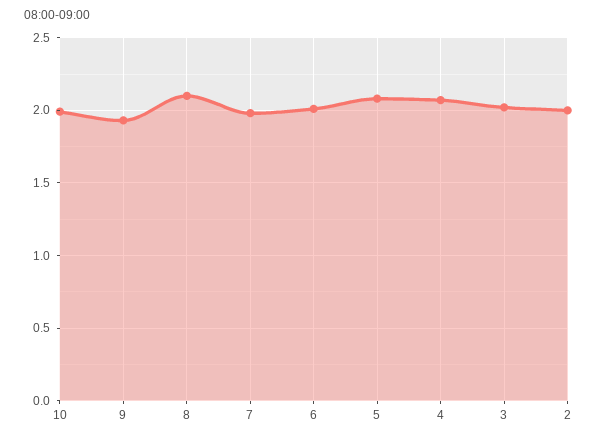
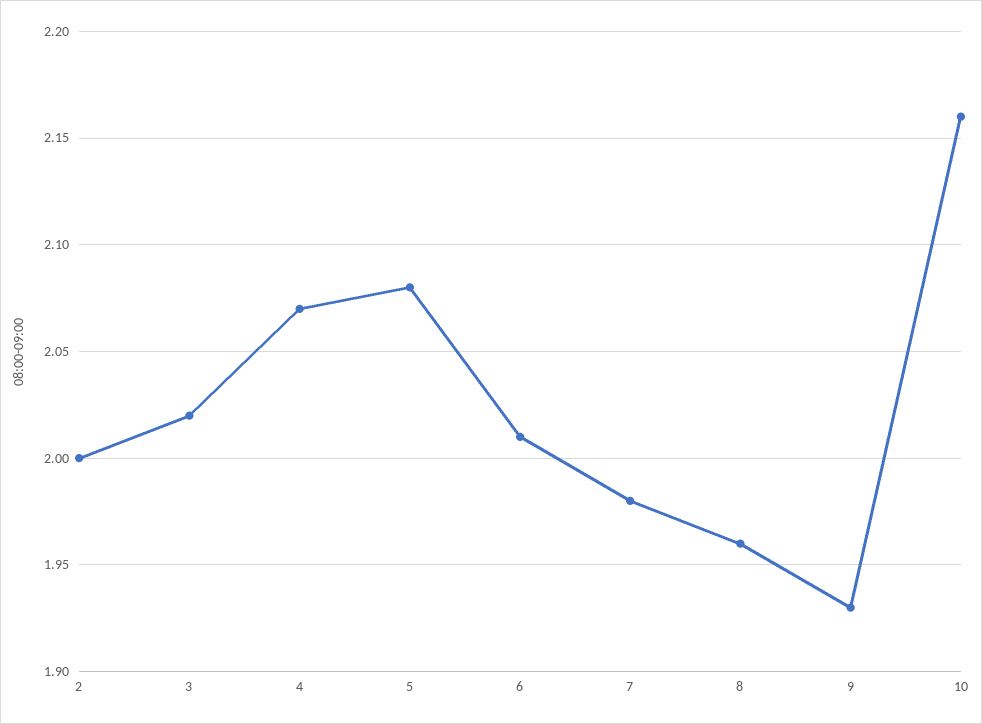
10: 2 -> 2.16
8: 2.1 -> 1.96

